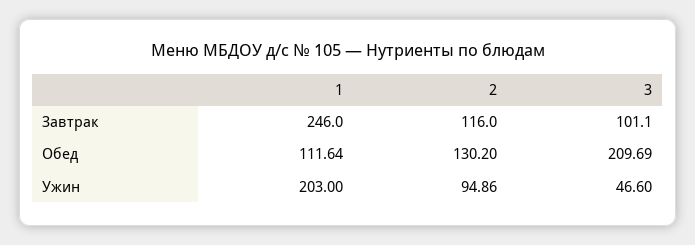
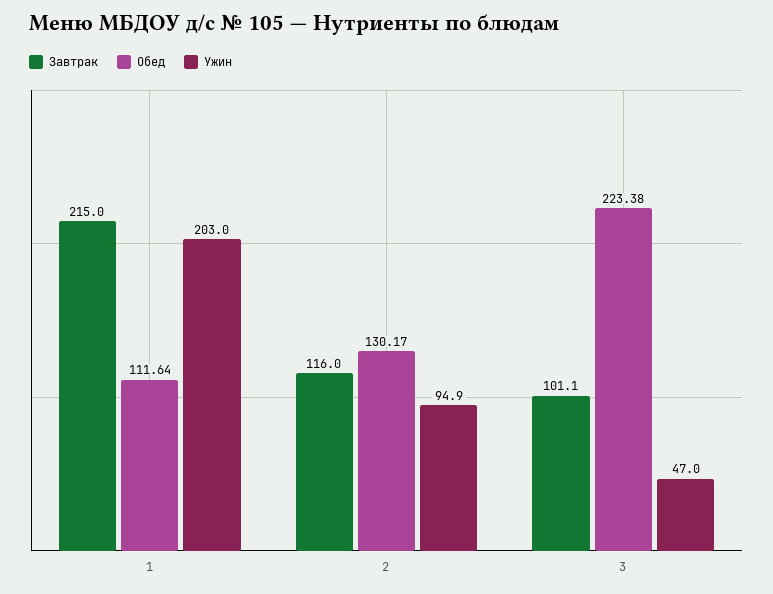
Завтрак, 1: 246 -> 215
Обед, 2: 130.2 -> 130.17
Обед, 3: 209.69 -> 223.38
Ужин, 2: 94.86 -> 94.9
Ужин, 3: 46.6 -> 47

